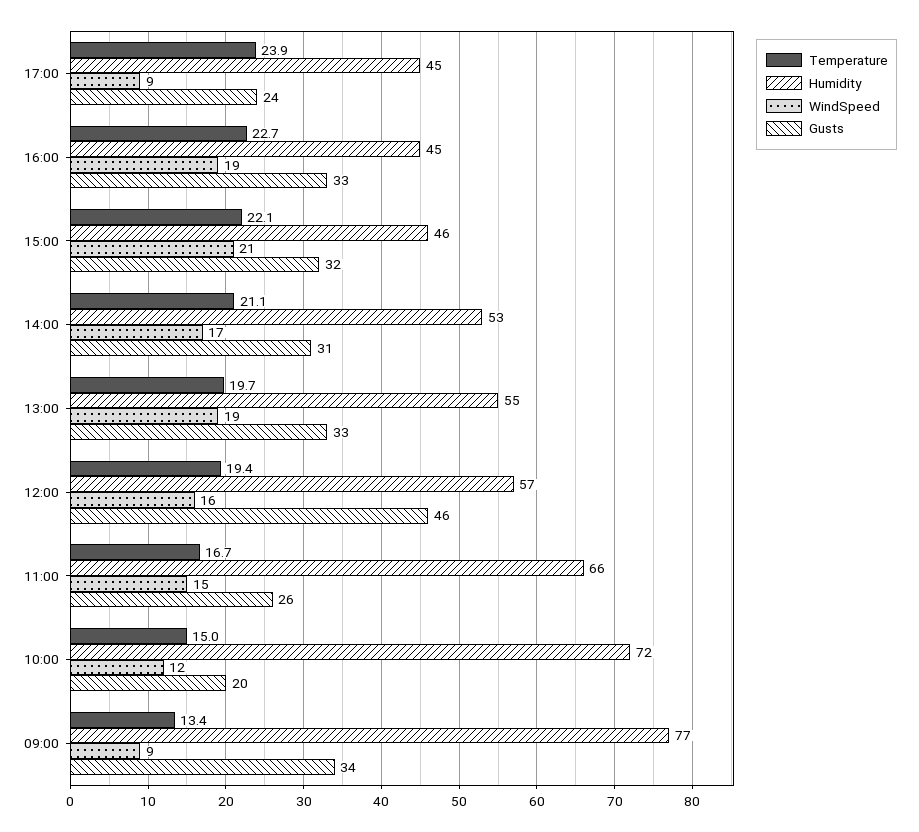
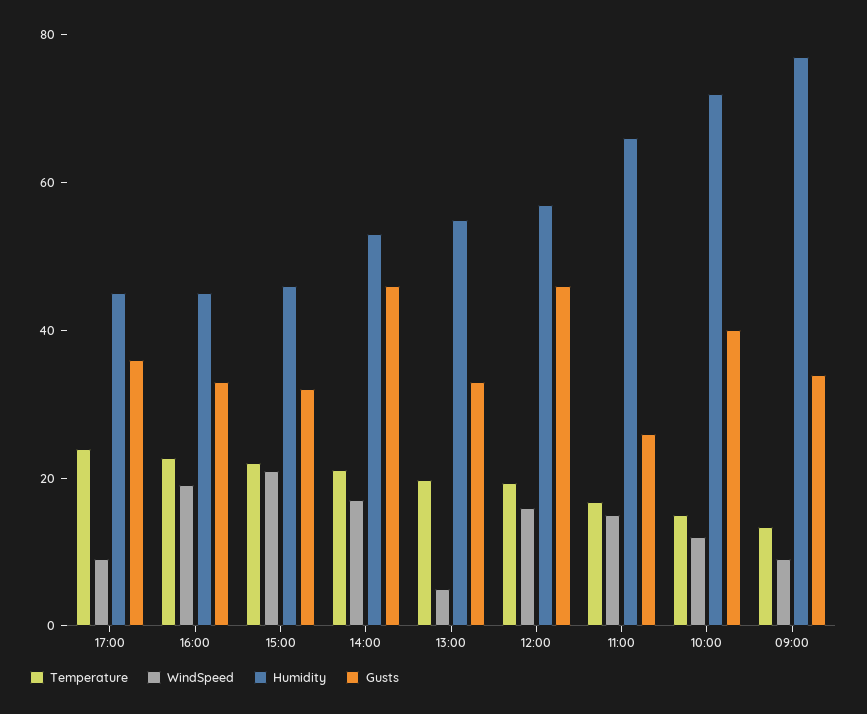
Gusts, 17:00: 24 -> 35
Gusts, 14:00: 31 -> 45
WindSpeed, 13:00: 19 -> 5
Gusts, 10:00: 20 -> 40

